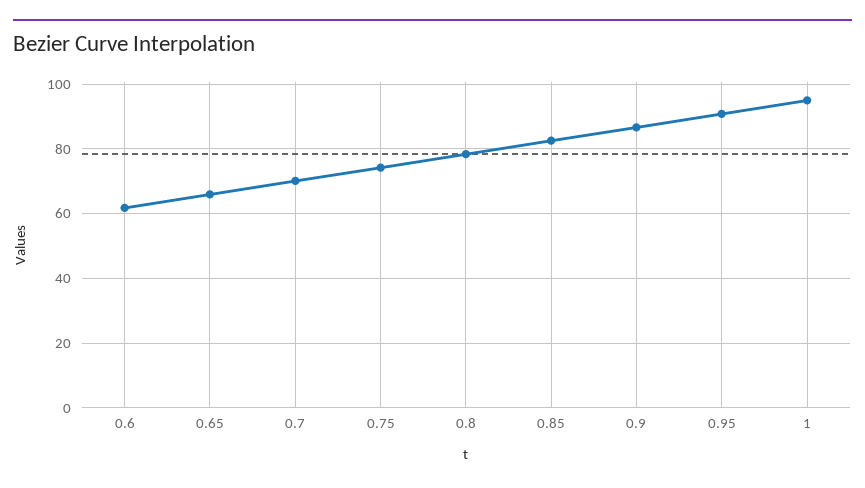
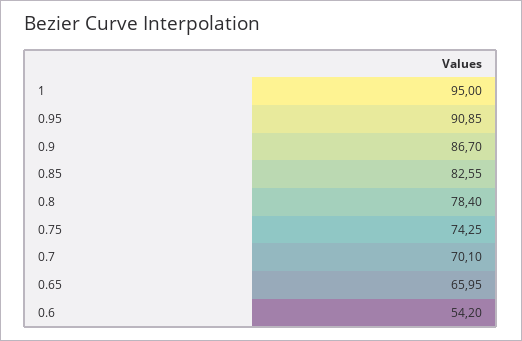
0.6: 62 -> 54.2

